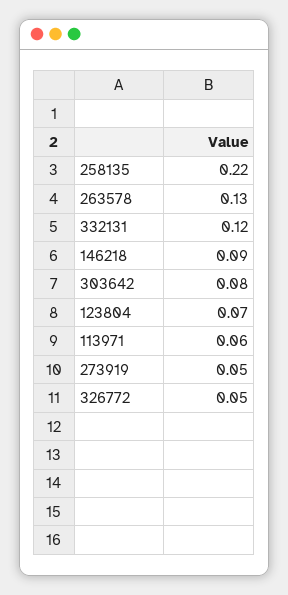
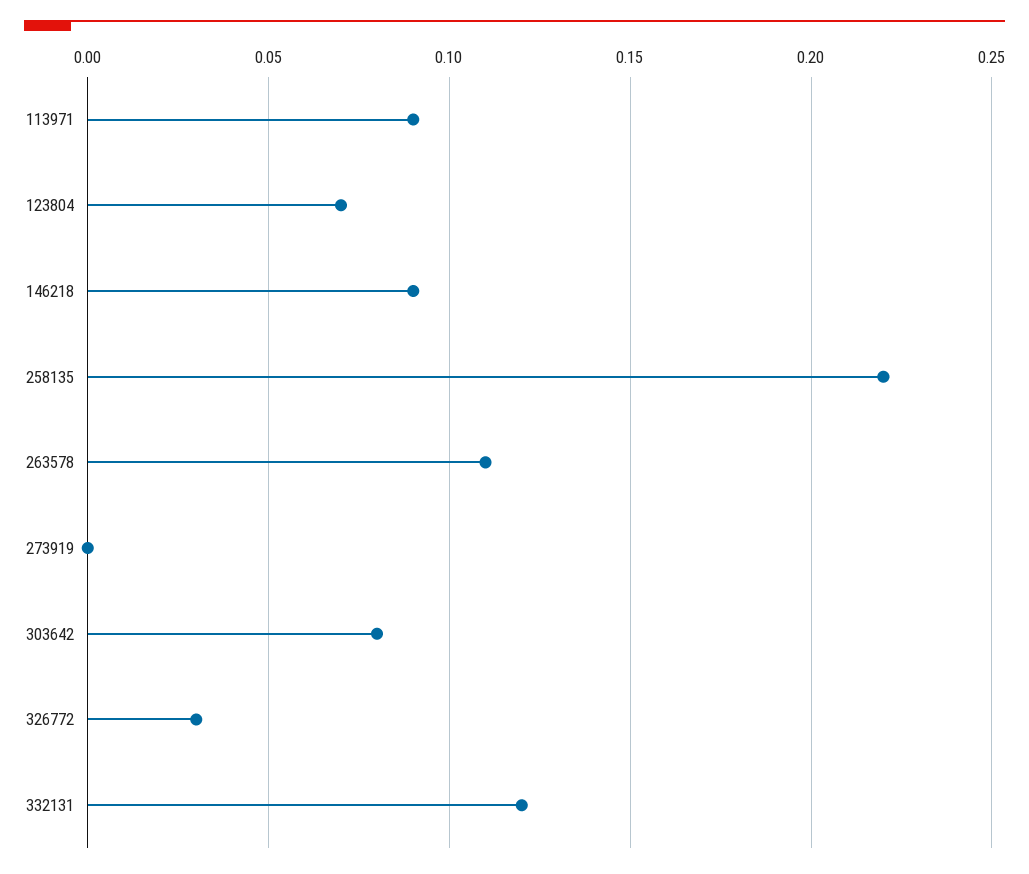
263578: 0.13 -> 0.11
113971: 0.06 -> 0.09
273919: 0.05 -> 0
326772: 0.05 -> 0.03

